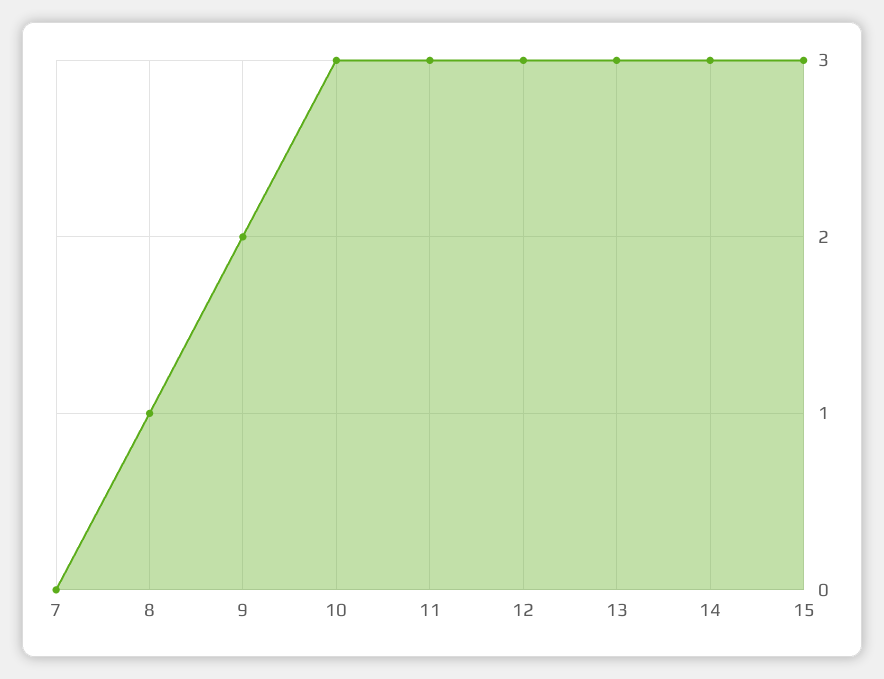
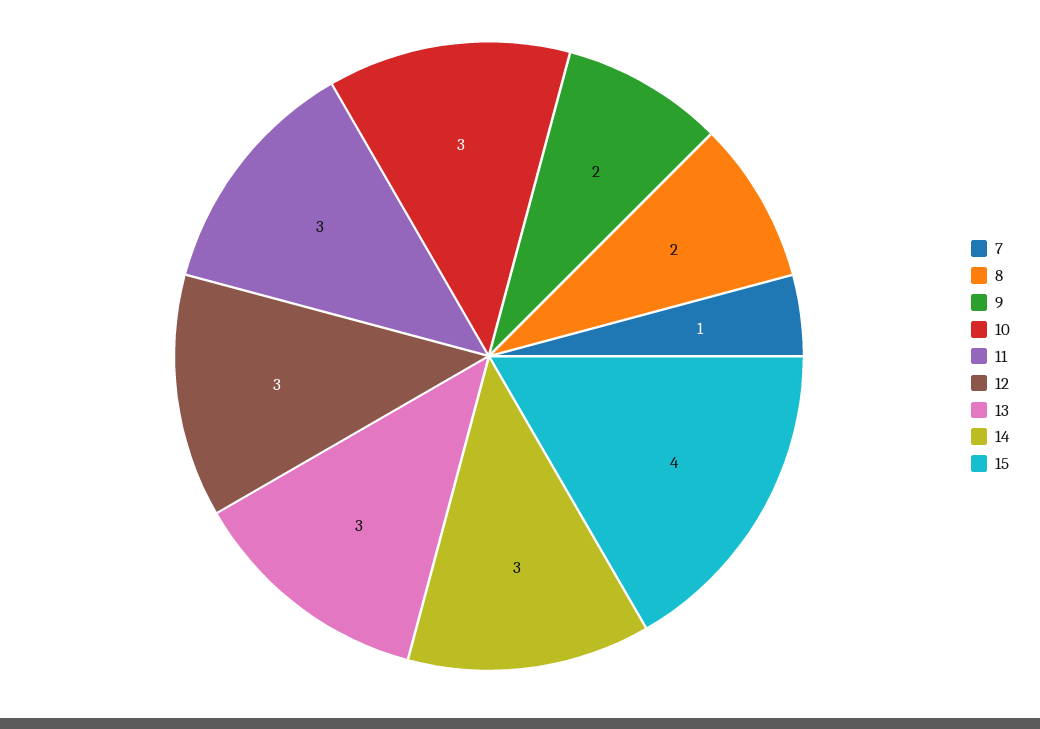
7: 0 -> 1
8: 1 -> 2
15: 3 -> 4

